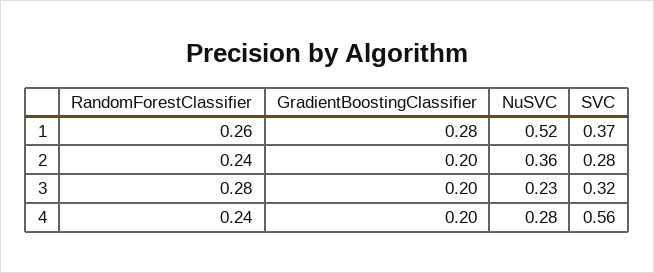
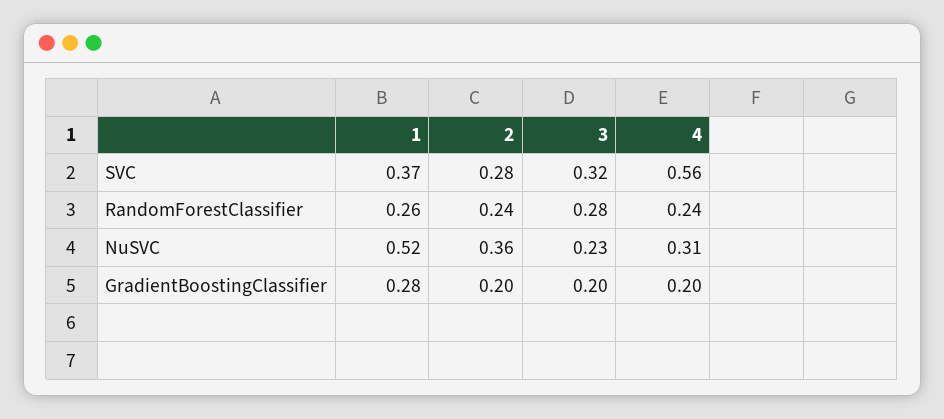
NuSVC, 4: 0.28 -> 0.31

